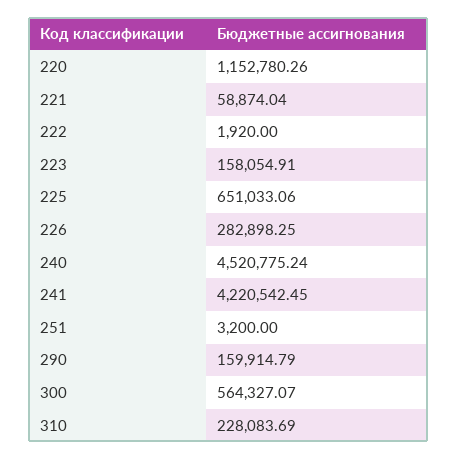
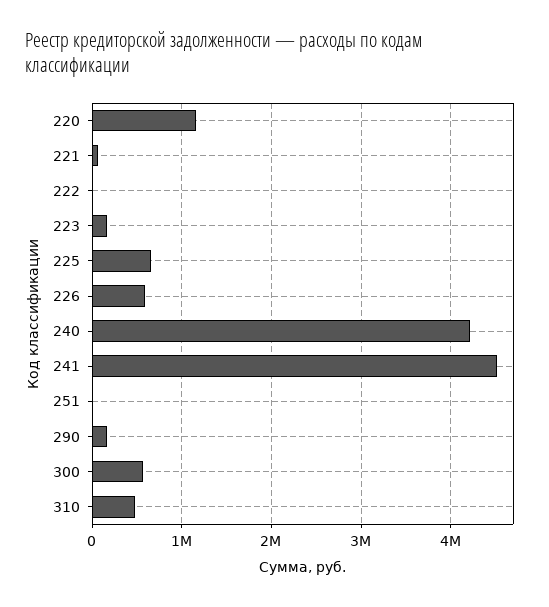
226: 282898.25 -> 600000
240: 4520775.24 -> 4200000
241: 4220542.45 -> 4500000
310: 228083.69 -> 500000

